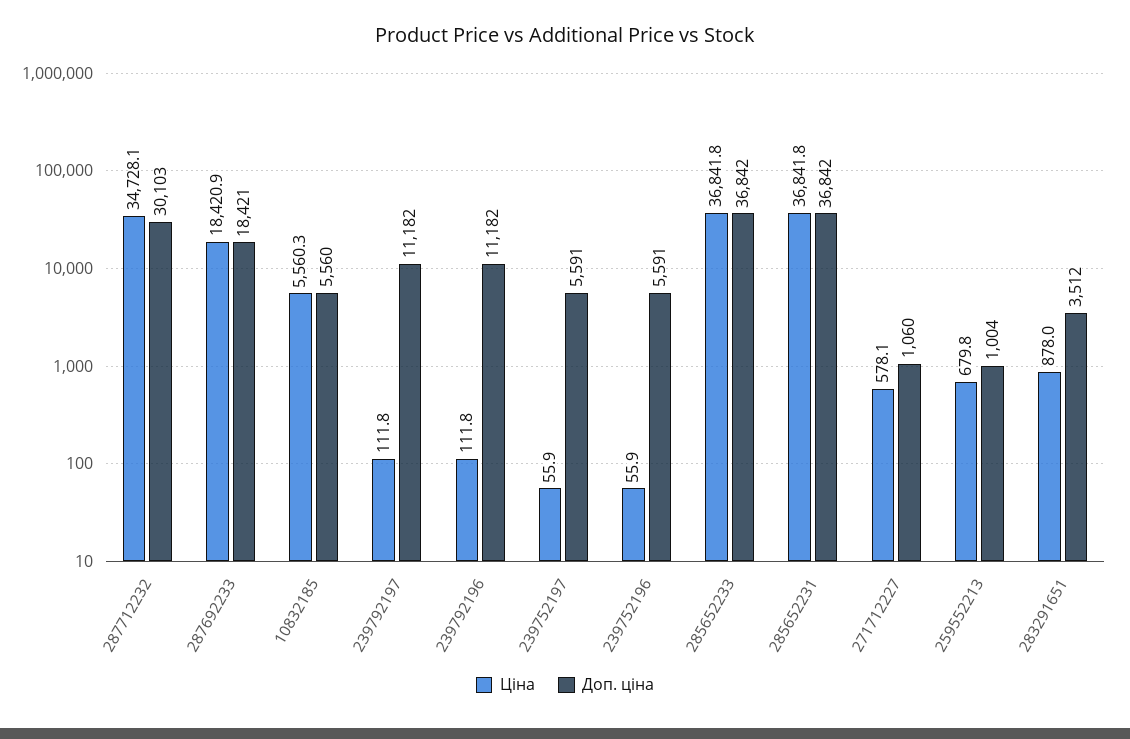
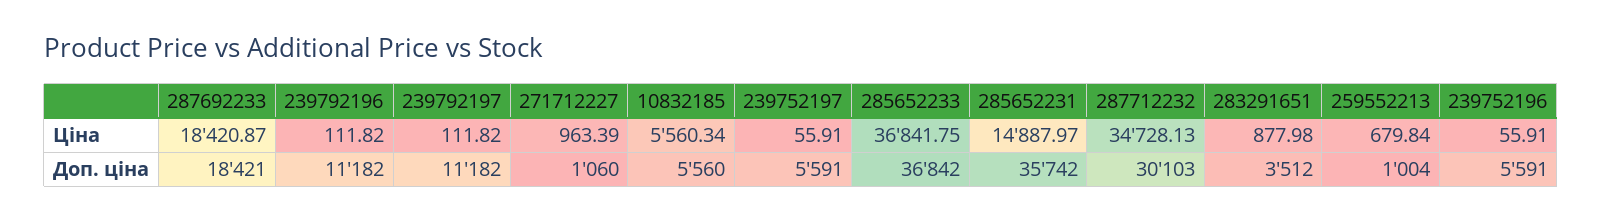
Ціна, 285652231: 36841.8 -> 14887.97
Доп. ціна, 285652231: 36842 -> 35742
Ціна, 271712227: 578.1 -> 963.39

